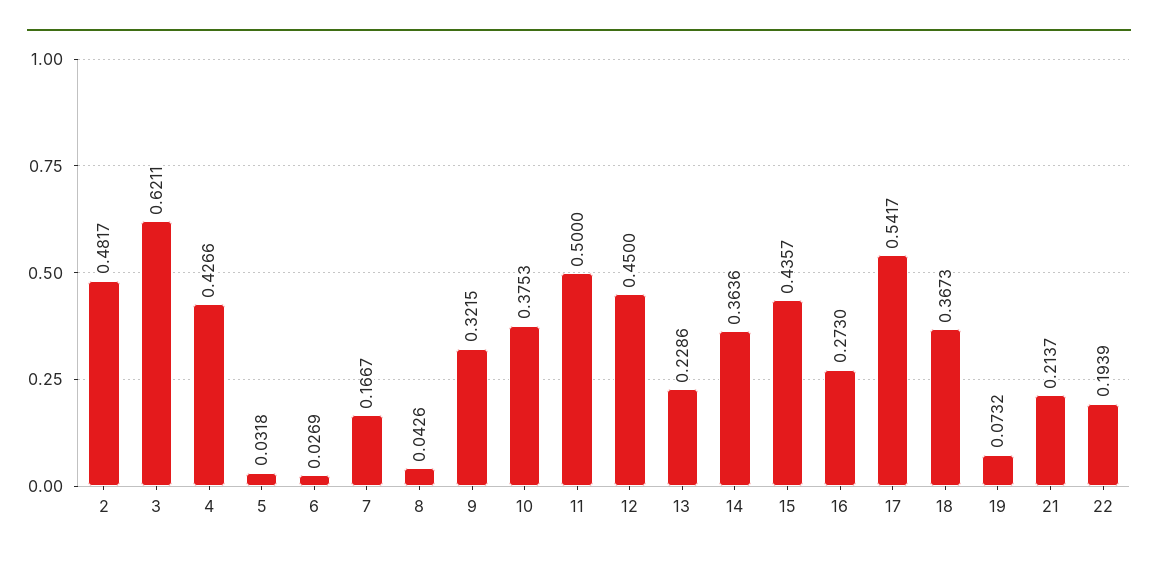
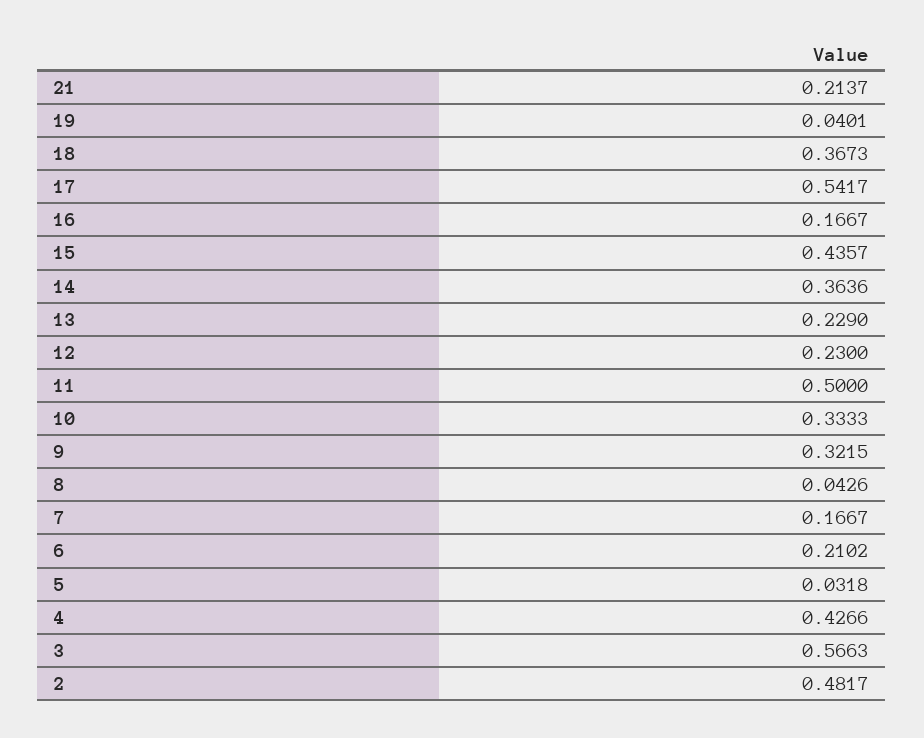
3: 0.6211 -> 0.5663
6: 0.0269 -> 0.2102
10: 0.3753 -> 0.3333
12: 0.45 -> 0.23
13: 0.2286 -> 0.229
16: 0.273 -> 0.1667
19: 0.0732 -> 0.0401
22: 0.1939 -> none

